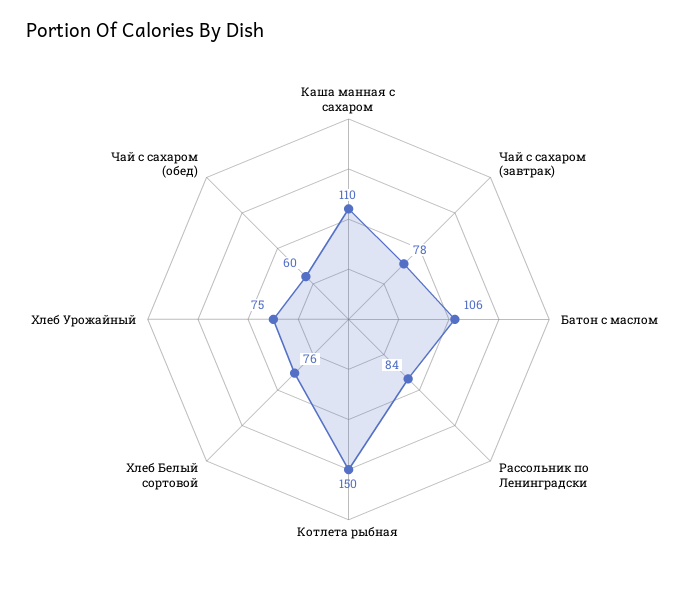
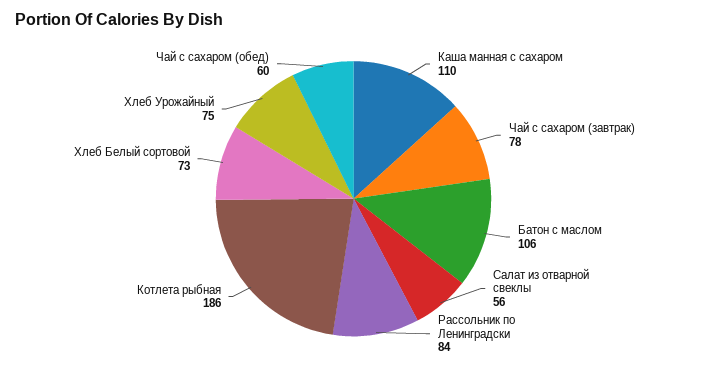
Котлета рыбная: 150 -> 186
Хлеб Белый сортовой: 76 -> 73
Салат из отварной свеклы: none -> 56

